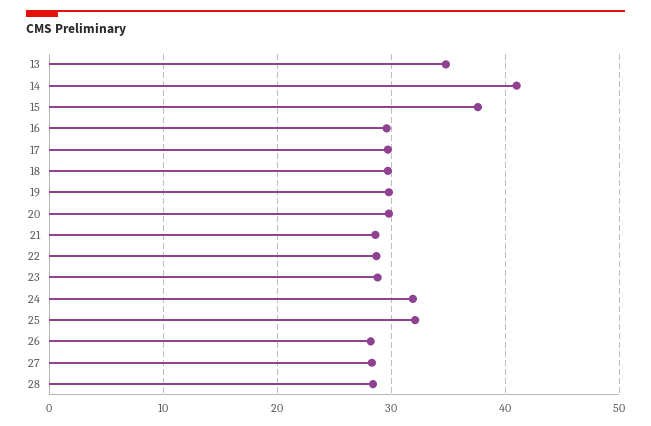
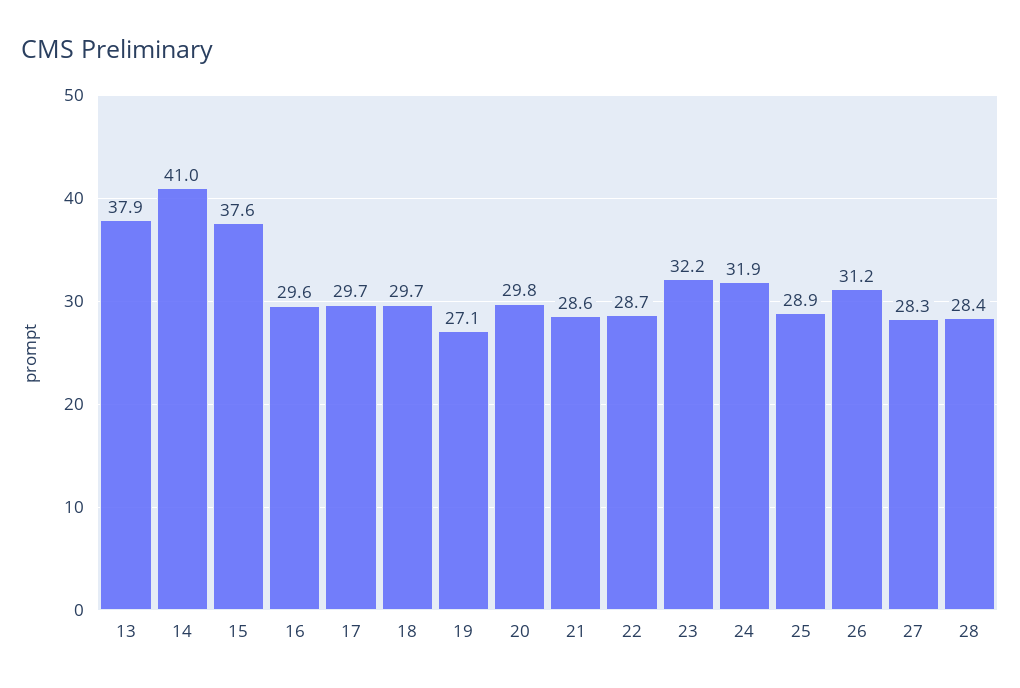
13: 35 -> 37.9
19: 30 -> 27.1
23: 29 -> 32.2
25: 32 -> 28.9
26: 28 -> 31.2

